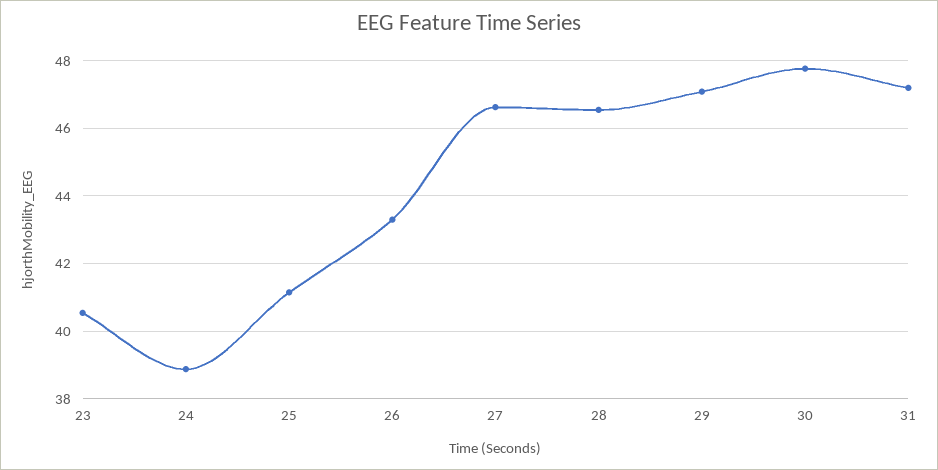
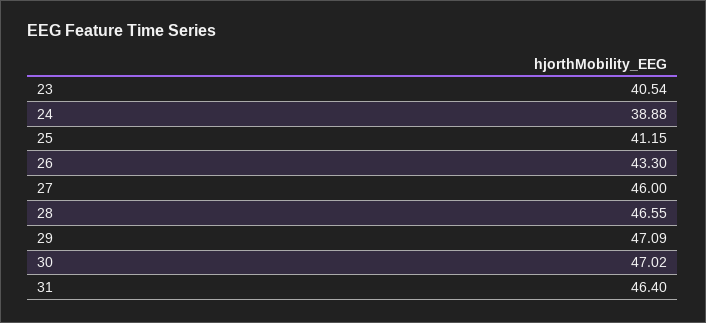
27: 46.6 -> 46
30: 47.8 -> 47.02
31: 47.2 -> 46.4

